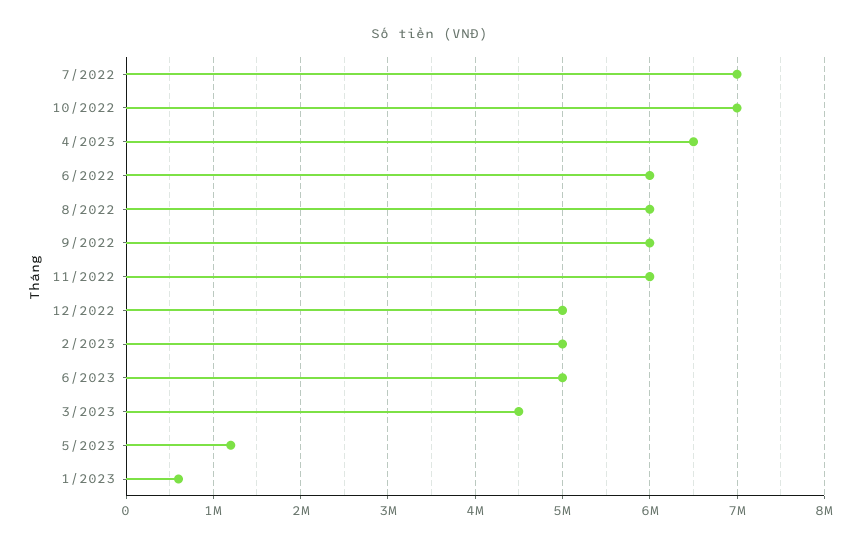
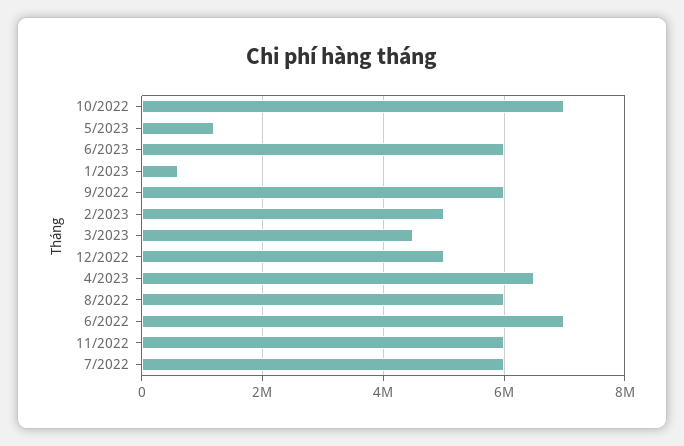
7/2022: 7000000 -> 6000000
6/2022: 6000000 -> 7000000
6/2023: 5000000 -> 6000000

